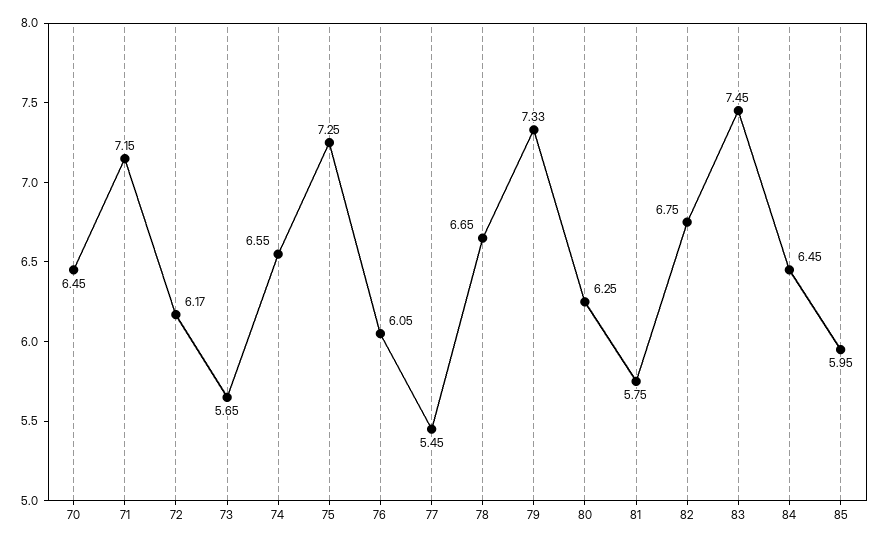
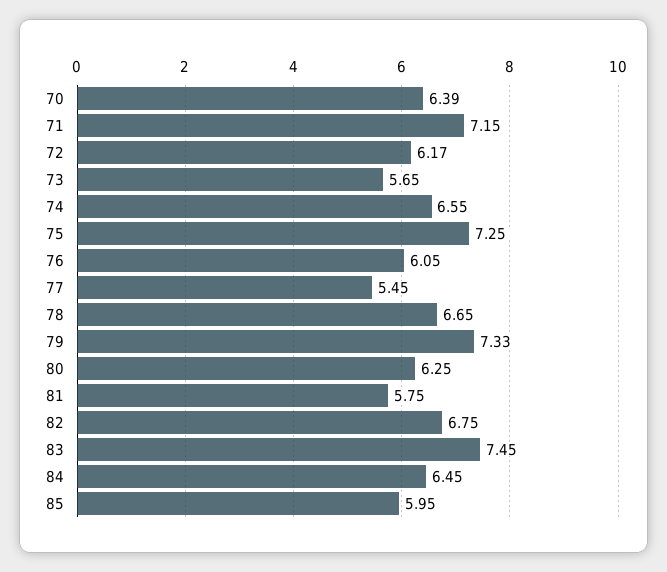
70: 6.45 -> 6.39

